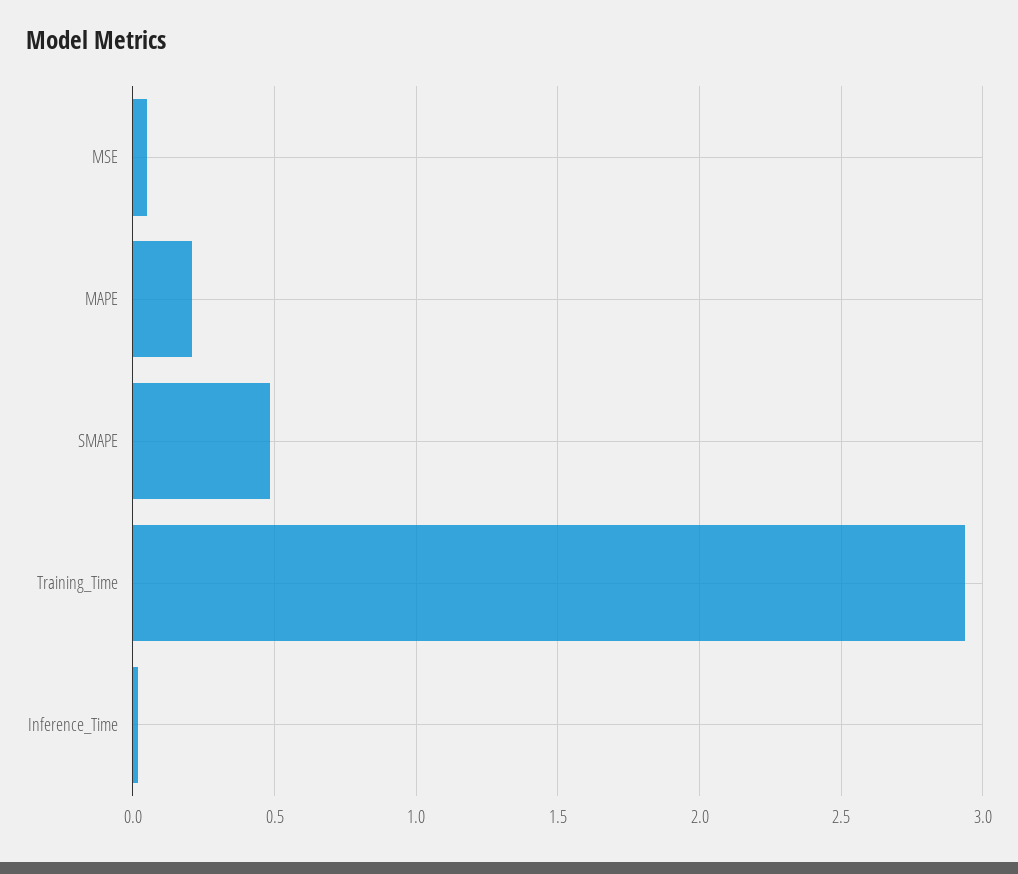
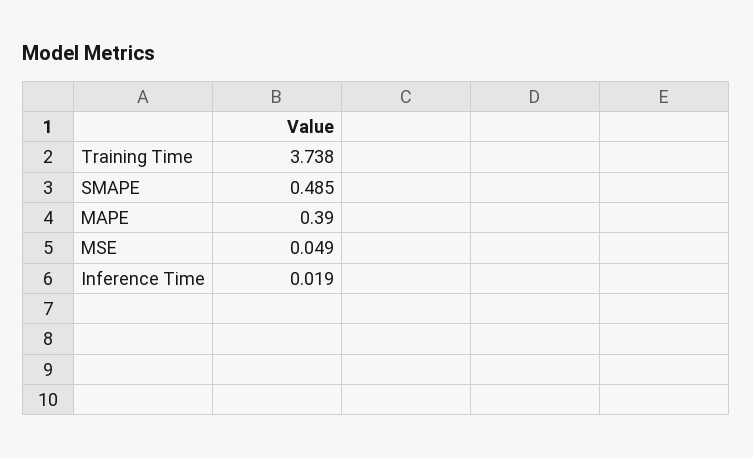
MAPE: 0.2 -> 0.39
Training_Time: 2.95 -> 3.738

